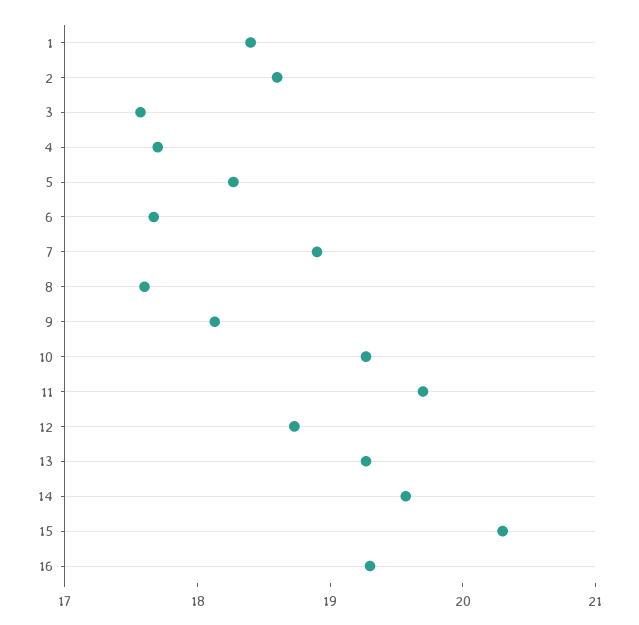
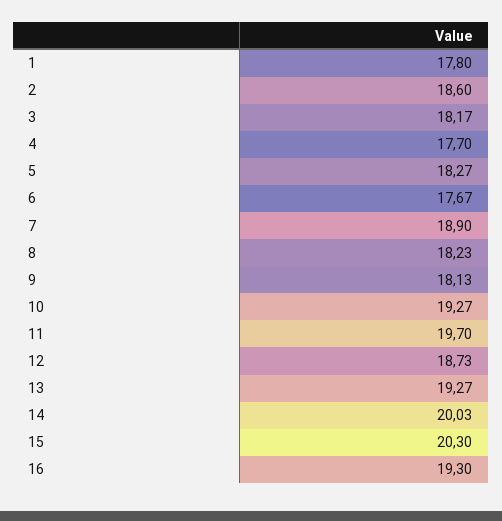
1: 18.4 -> 17.8
3: 17.6 -> 18.17
8: 17.6 -> 18.23
14: 19.6 -> 20.03

